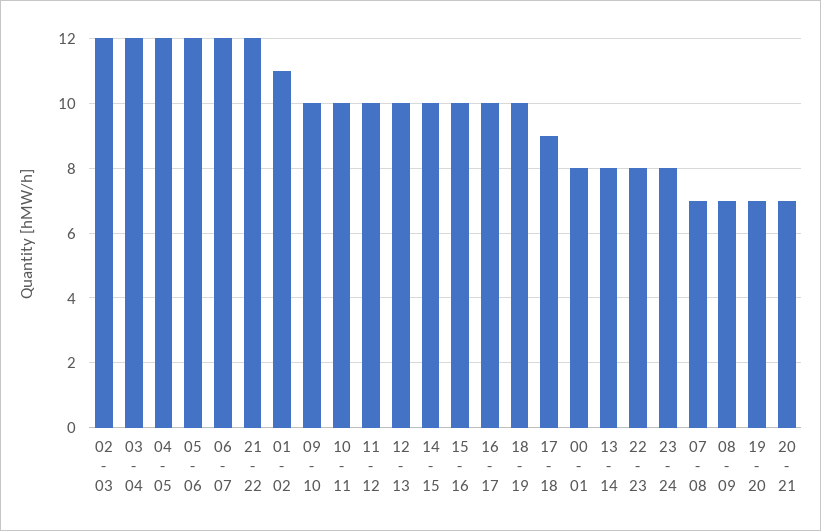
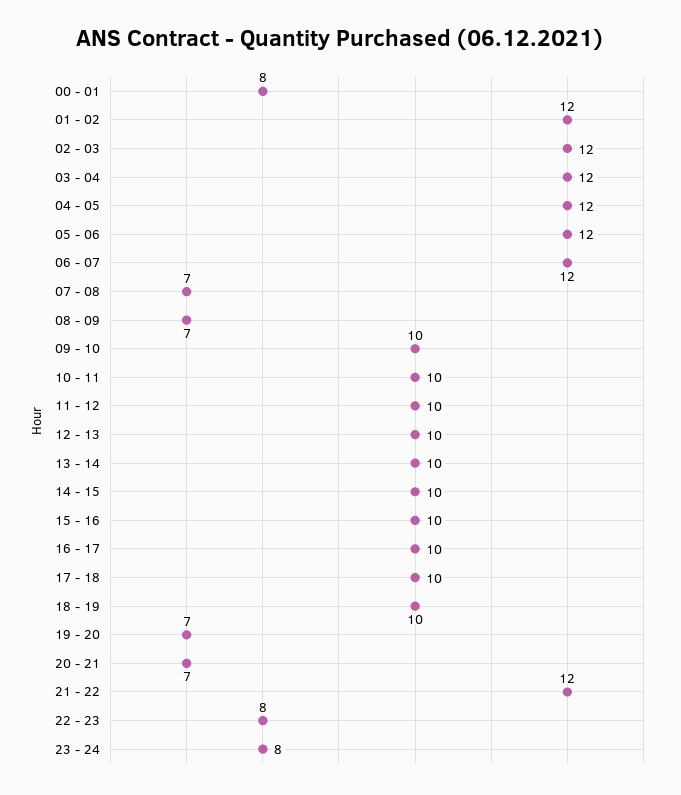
01 - 02: 11 -> 12
17 - 18: 9 -> 10
13 - 14: 8 -> 10

